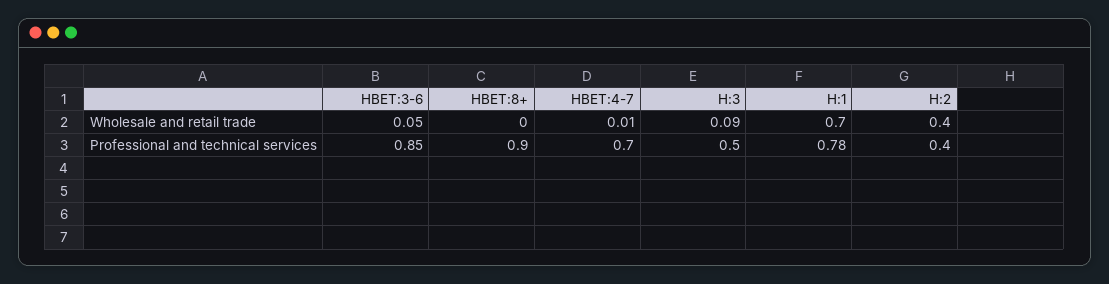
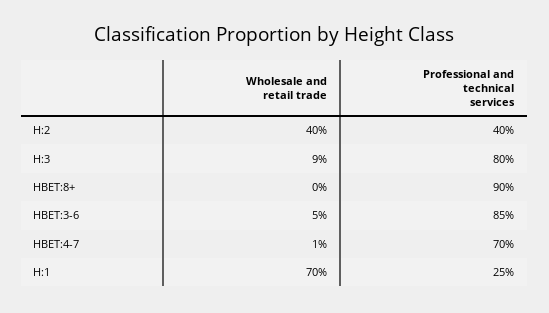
H:3, Professional and technical services: 0.5 -> 0.8
H:1, Professional and technical services: 0.78 -> 0.25

